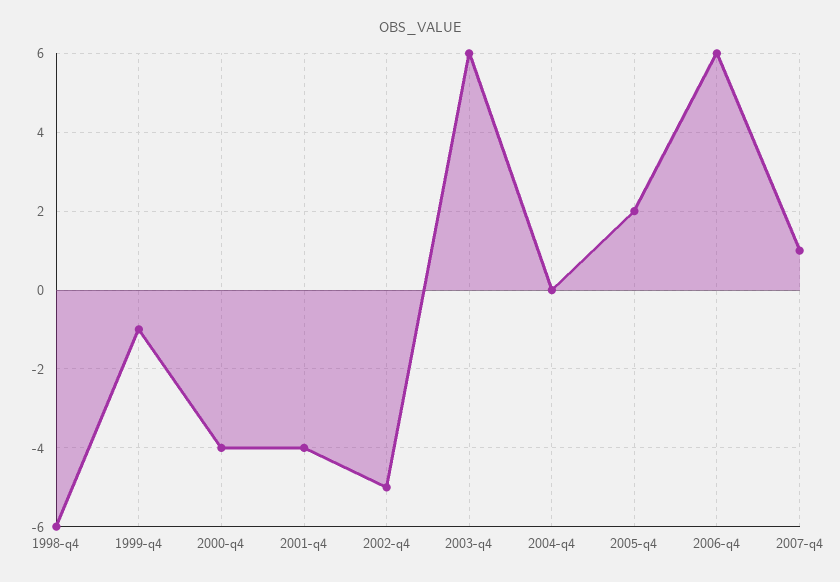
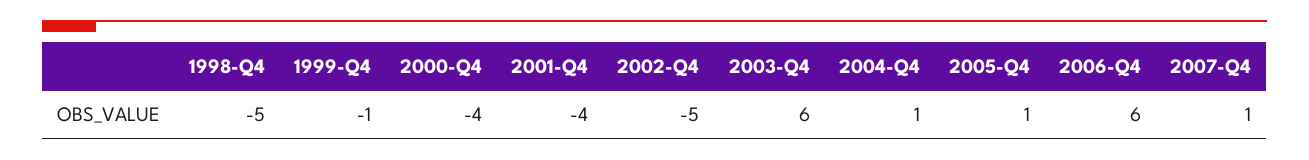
1998-q4: -6 -> -5
2004-q4: 0 -> 1
2005-q4: 2 -> 1

